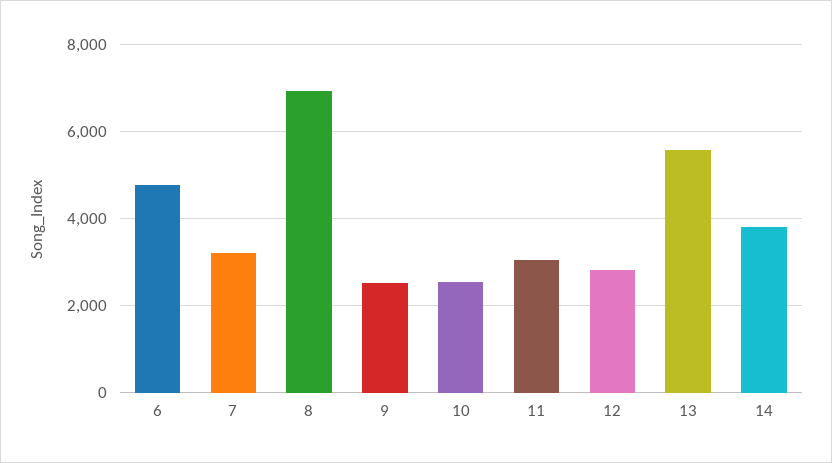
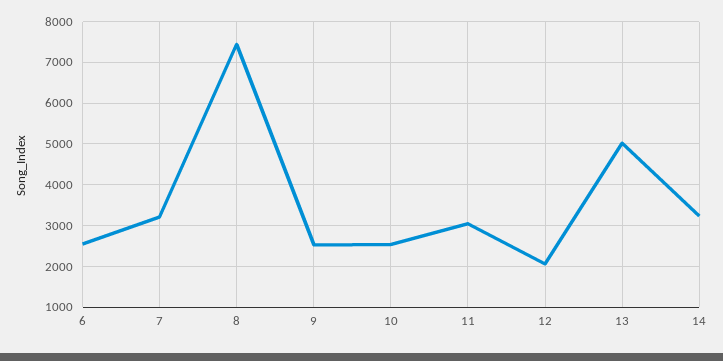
6: 4800 -> 2600
8: 7000 -> 7400
12: 2800 -> 2000
13: 5600 -> 5000
14: 3800 -> 3200

